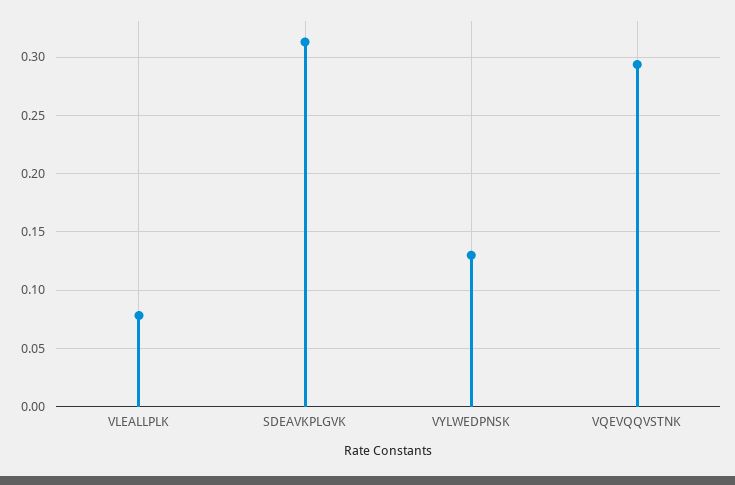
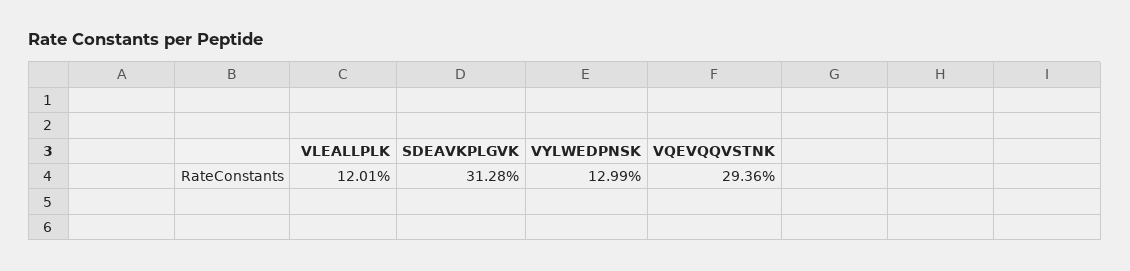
VLEALLPLK: 0.08 -> 0.1201

